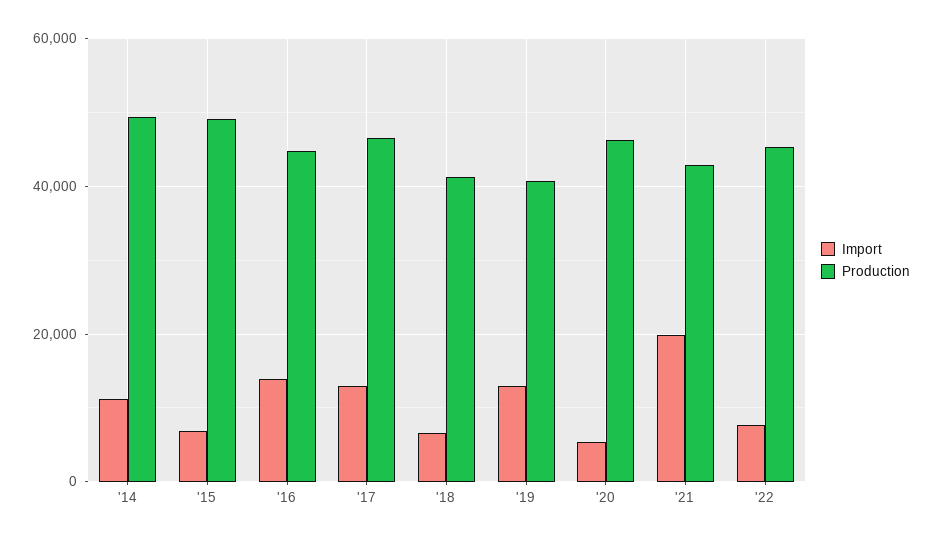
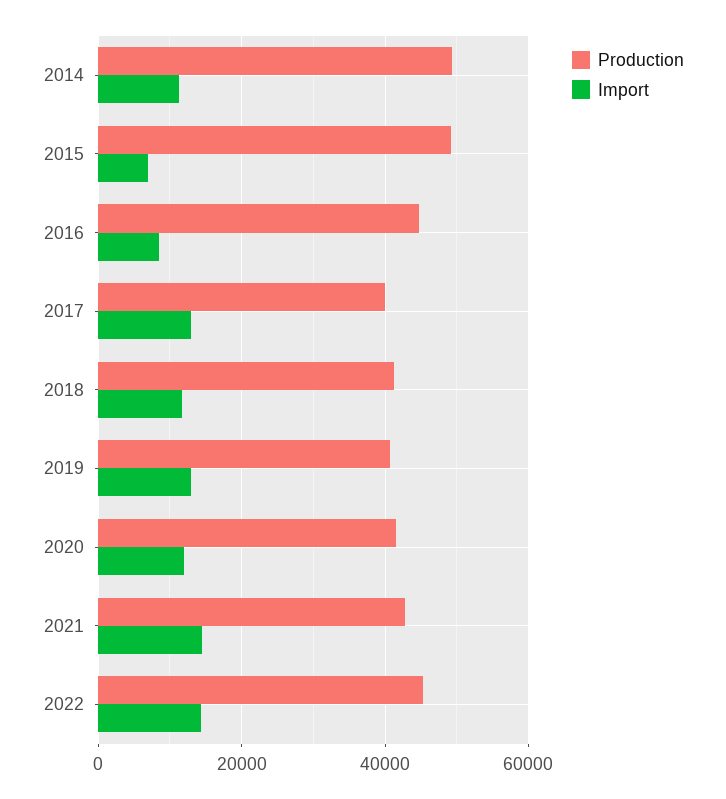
Import, '16: 14000 -> 8000
Production, '17: 46000 -> 40000
Import, '18: 6000 -> 12000
Import, '20: 6000 -> 12000
Production, '20: 46000 -> 42000
Import, '21: 20000 -> 14000
Import, '22: 8000 -> 14000

